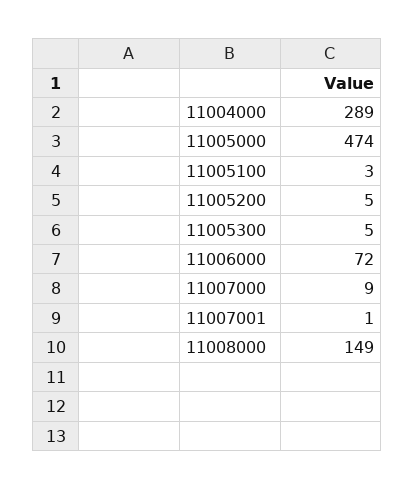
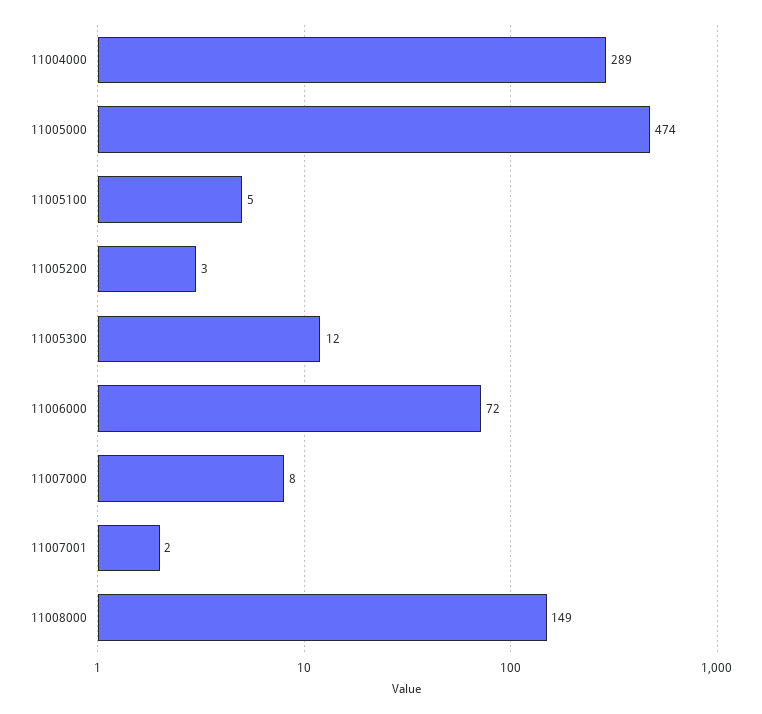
11005100: 3 -> 5
11005200: 5 -> 3
11005300: 5 -> 12
11007000: 9 -> 8
11007001: 1 -> 2

